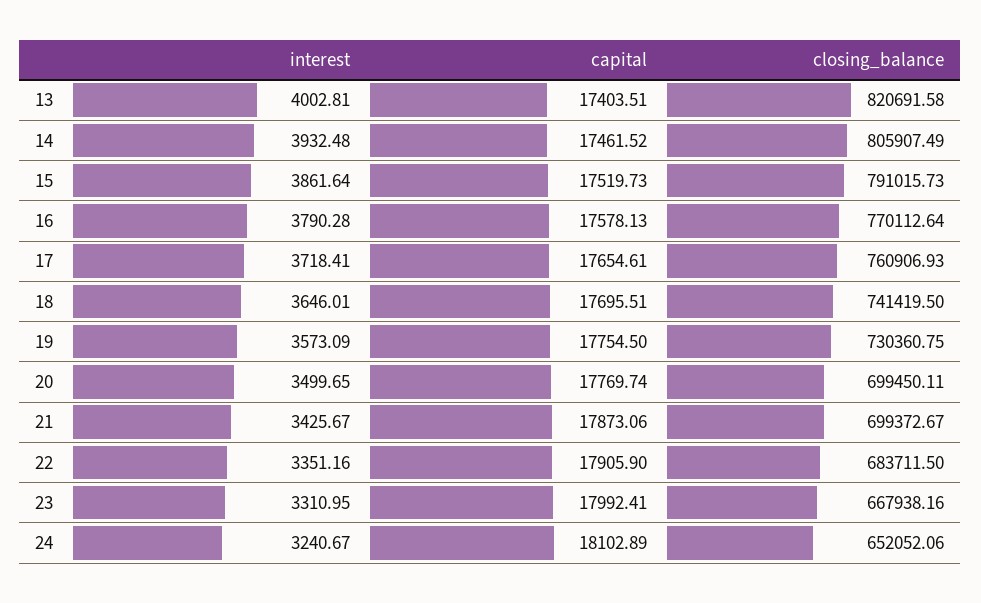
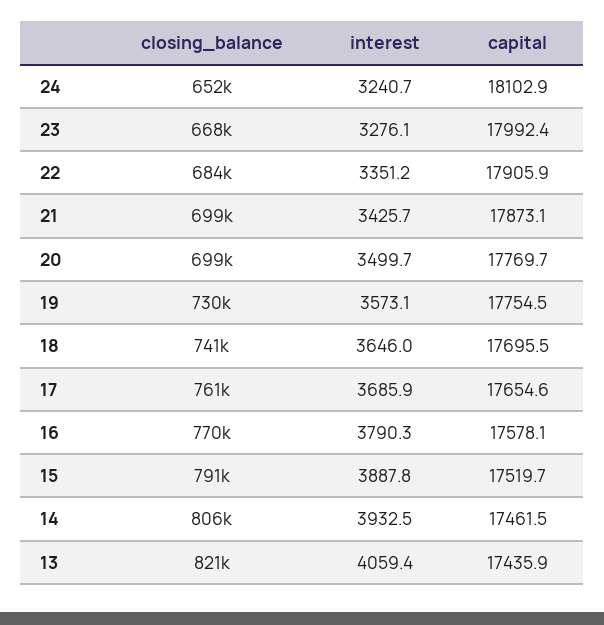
interest, 13: 4002.81 -> 4059.4
capital, 13: 17403.51 -> 17435.9
interest, 15: 3861.64 -> 3887.8
interest, 17: 3718.41 -> 3685.9
interest, 23: 3310.95 -> 3276.1

